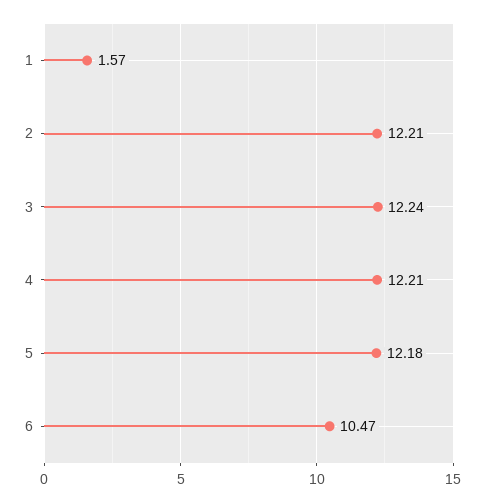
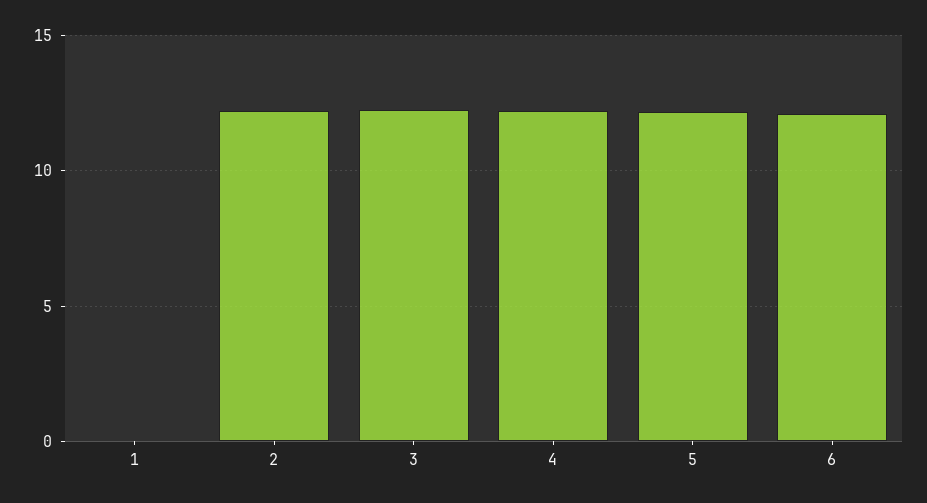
1: 1.57 -> 0
6: 10.47 -> 12

